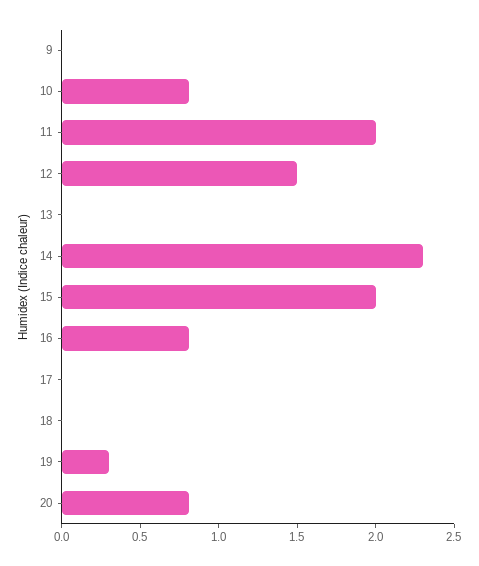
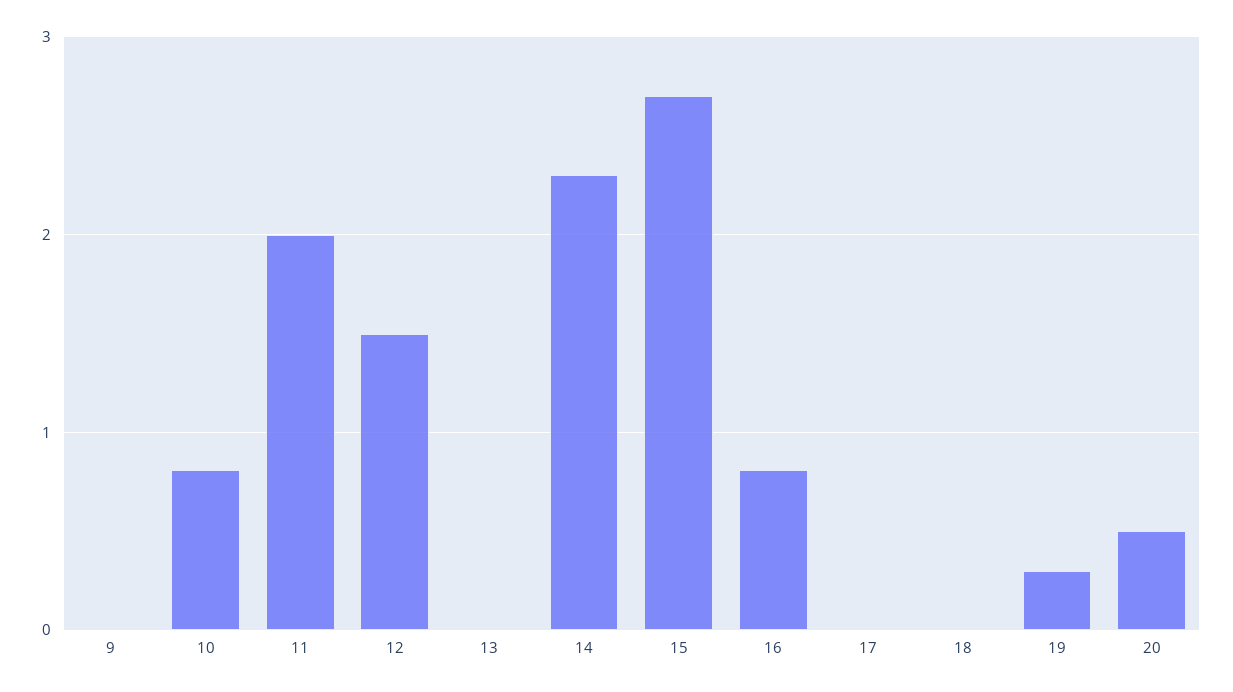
15: 2 -> 2.7
20: 0.8 -> 0.5

